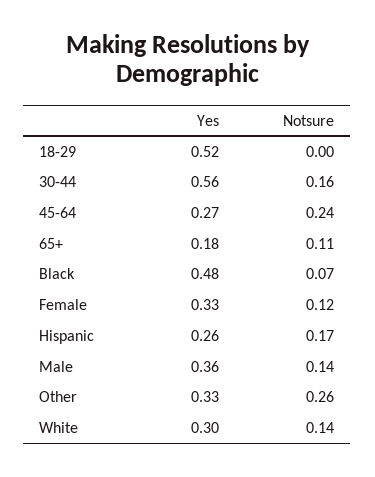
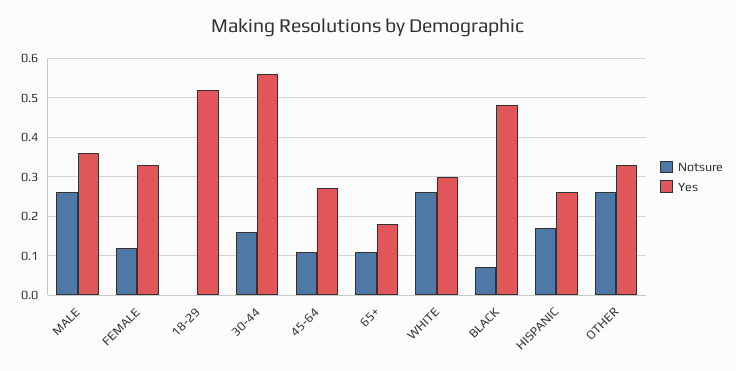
Notsure, 45-64: 0.24 -> 0.1
Notsure, Male: 0.14 -> 0.25
Notsure, White: 0.14 -> 0.25

